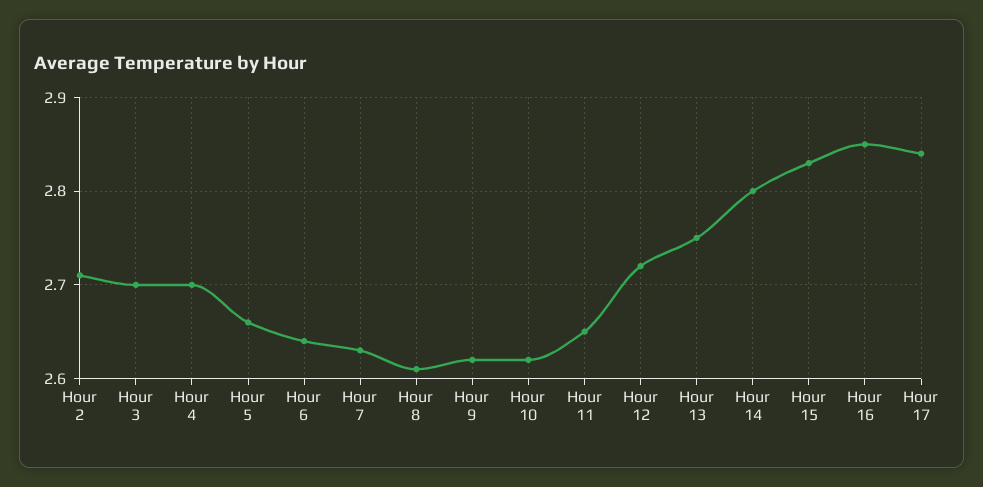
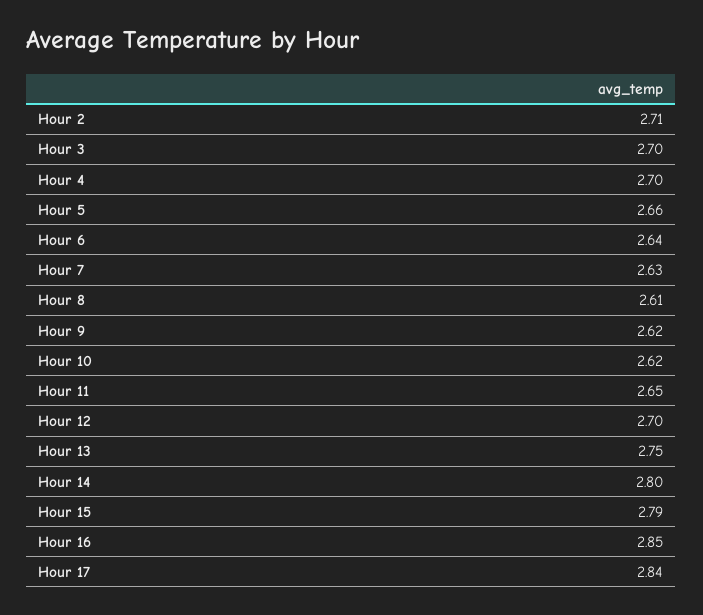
Hour 12: 2.72 -> 2.7
Hour 15: 2.83 -> 2.79

